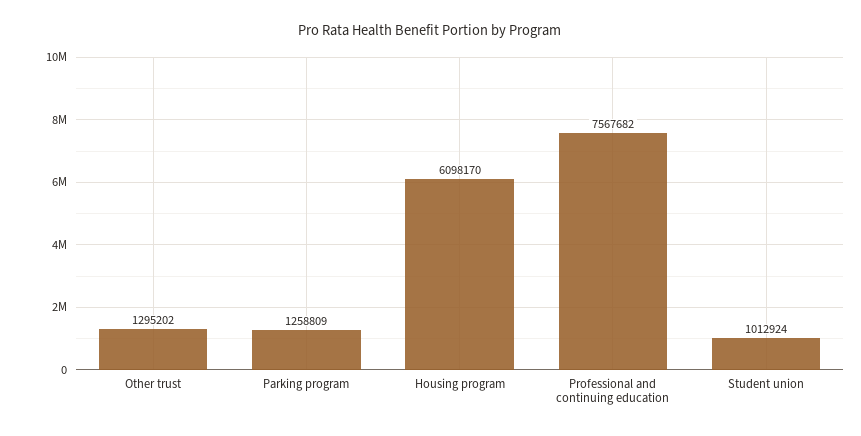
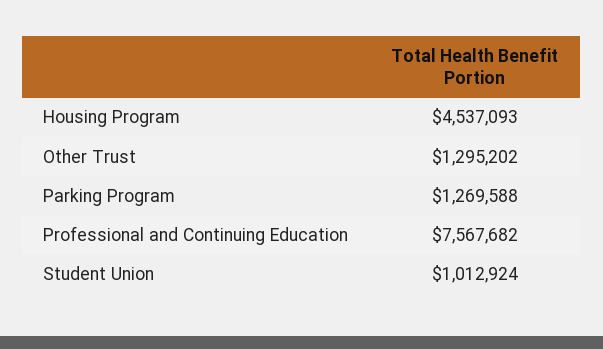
Parking program: 1258809 -> 1269588
Housing program: 6098170 -> 4537093

